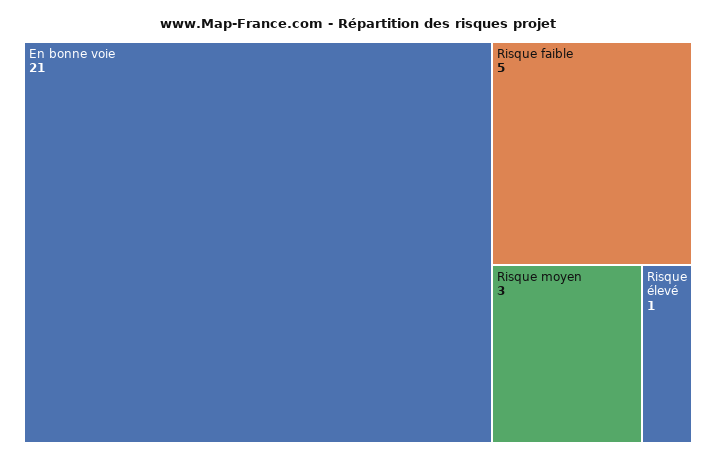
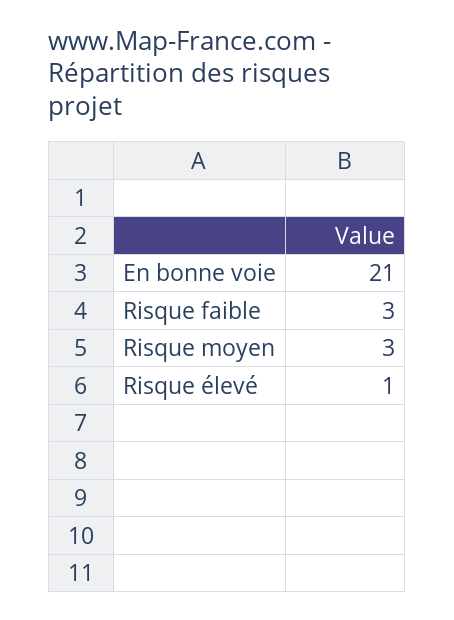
Risque faible: 5 -> 3

